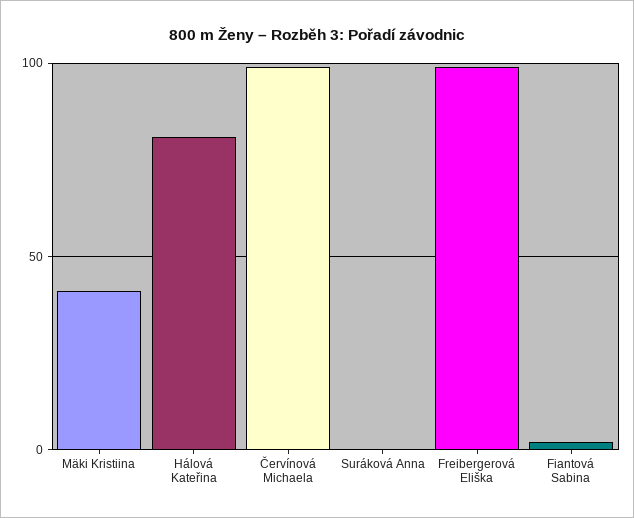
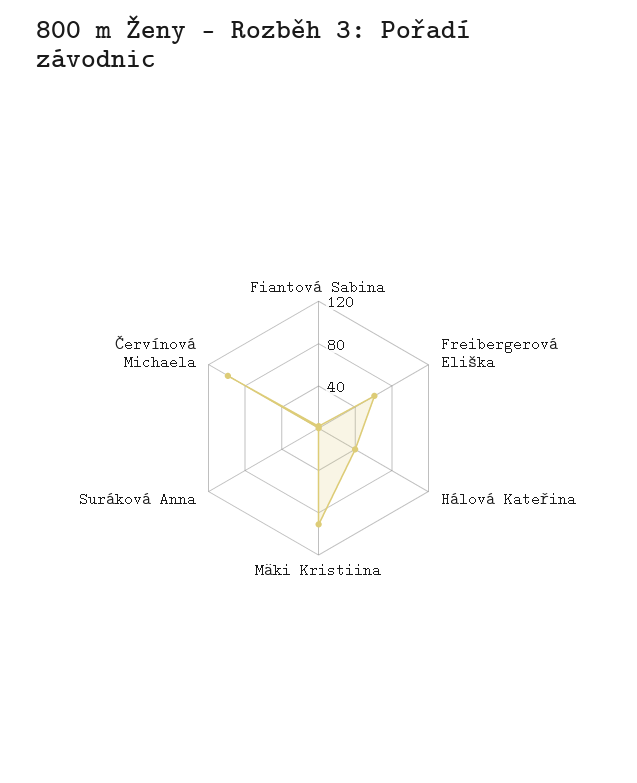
Mäki Kristiina: 40 -> 90
Hálová Kateřina: 80 -> 40
Freibergerová Eliška: 100 -> 60

